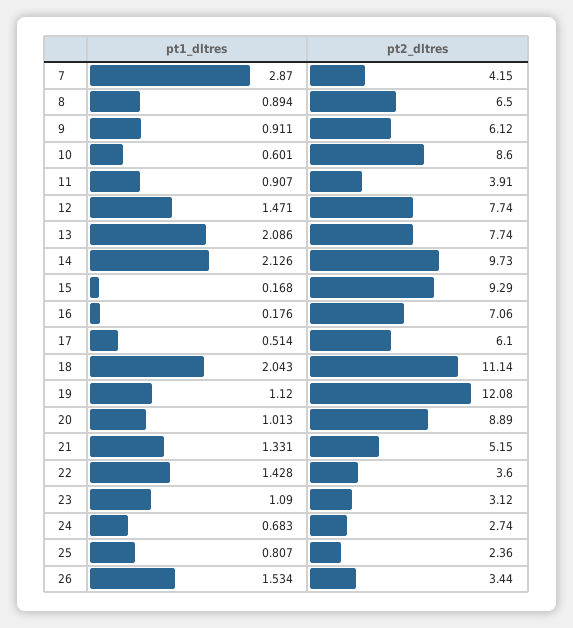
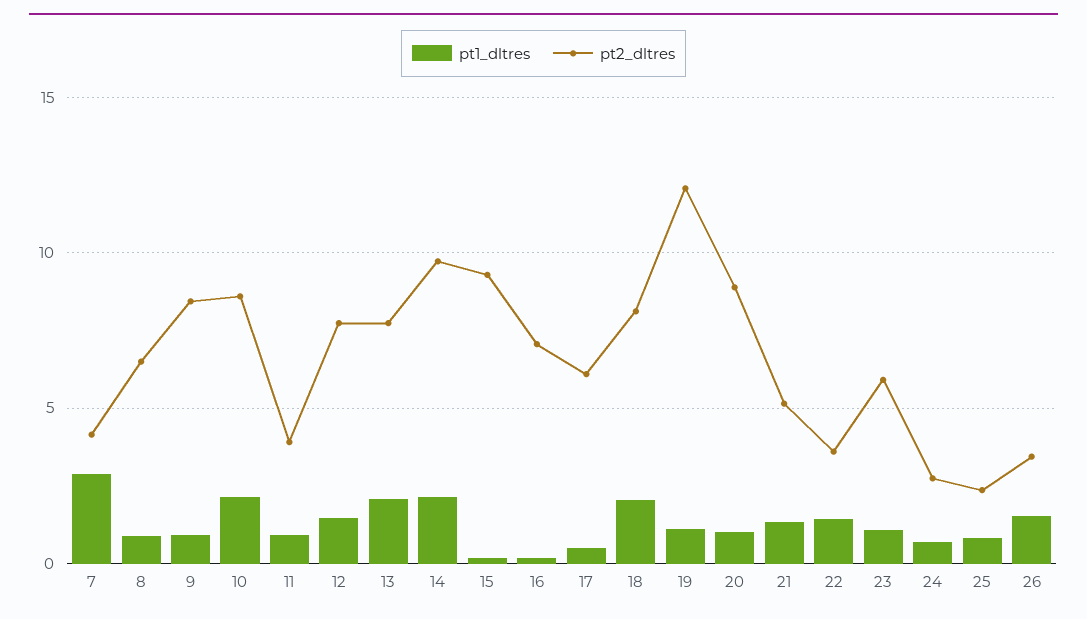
pt2_dltres, 9: 6.12 -> 8.5
pt1_dltres, 10: 0.601 -> 2
pt2_dltres, 18: 11.14 -> 8
pt2_dltres, 23: 3.12 -> 6

